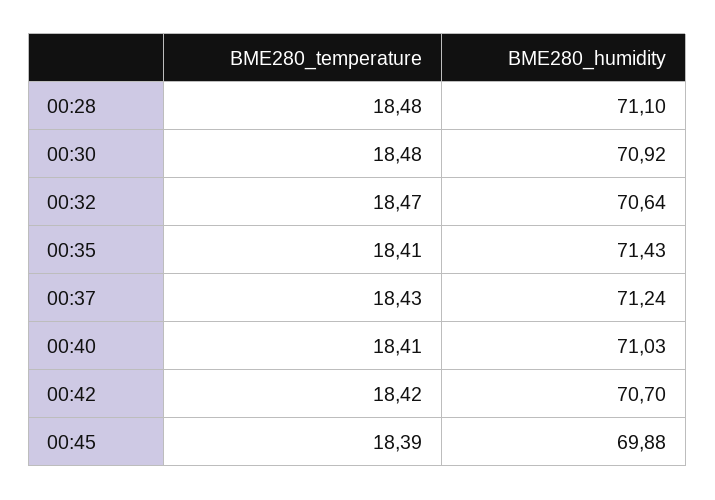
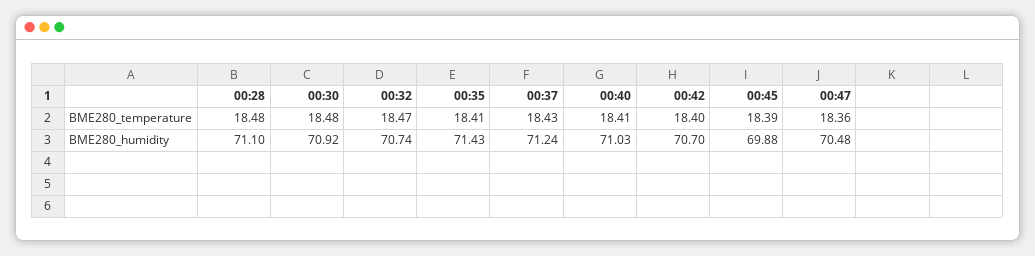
BME280_humidity, 00:32: 70.64 -> 70.74
BME280_temperature, 00:42: 18.42 -> 18.4
BME280_temperature, 00:47: none -> 18.36
BME280_humidity, 00:47: none -> 70.48

